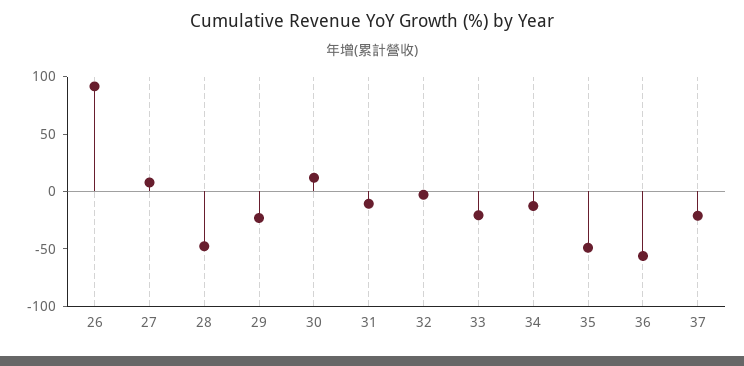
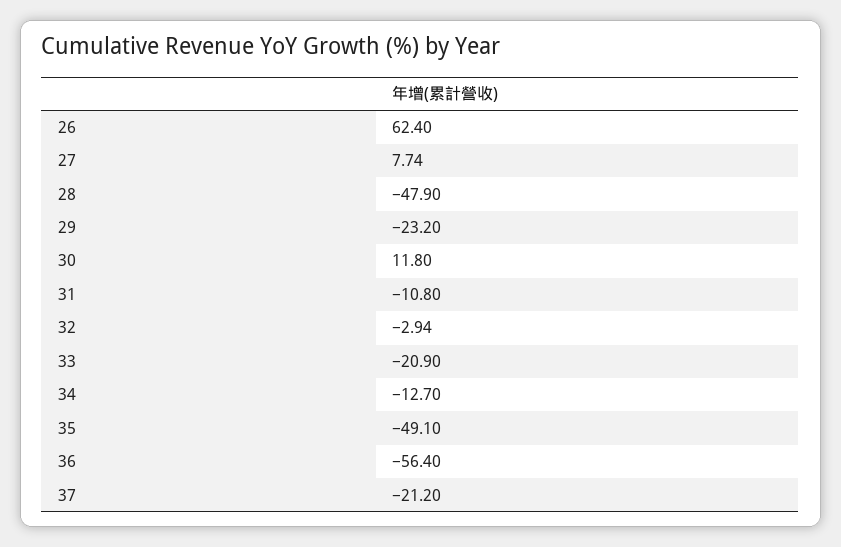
26: 90 -> 62.4

